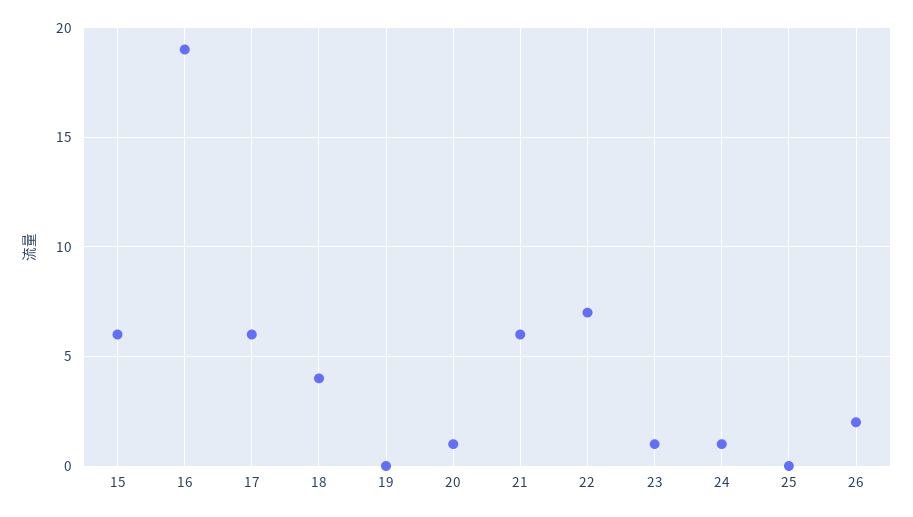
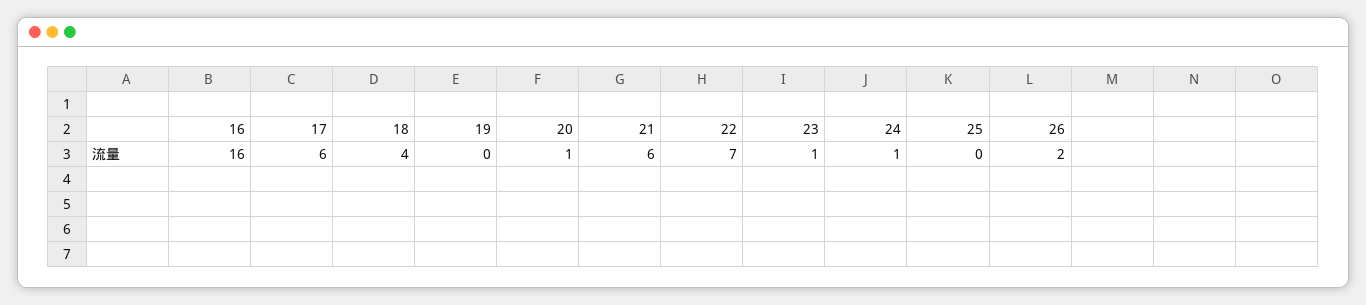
15: 6 -> none
16: 19 -> 16

